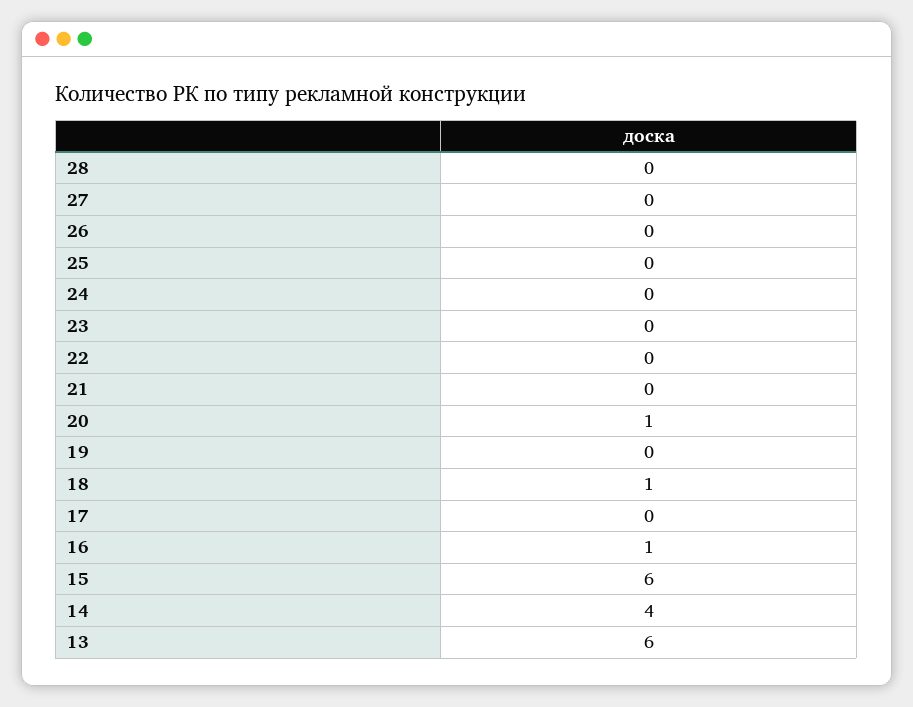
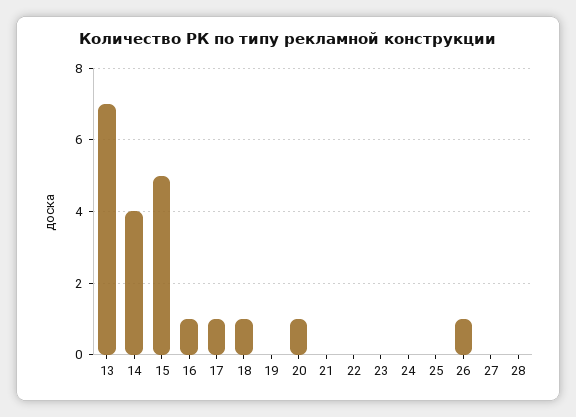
26: 0 -> 1
17: 0 -> 1
15: 6 -> 5
13: 6 -> 7

